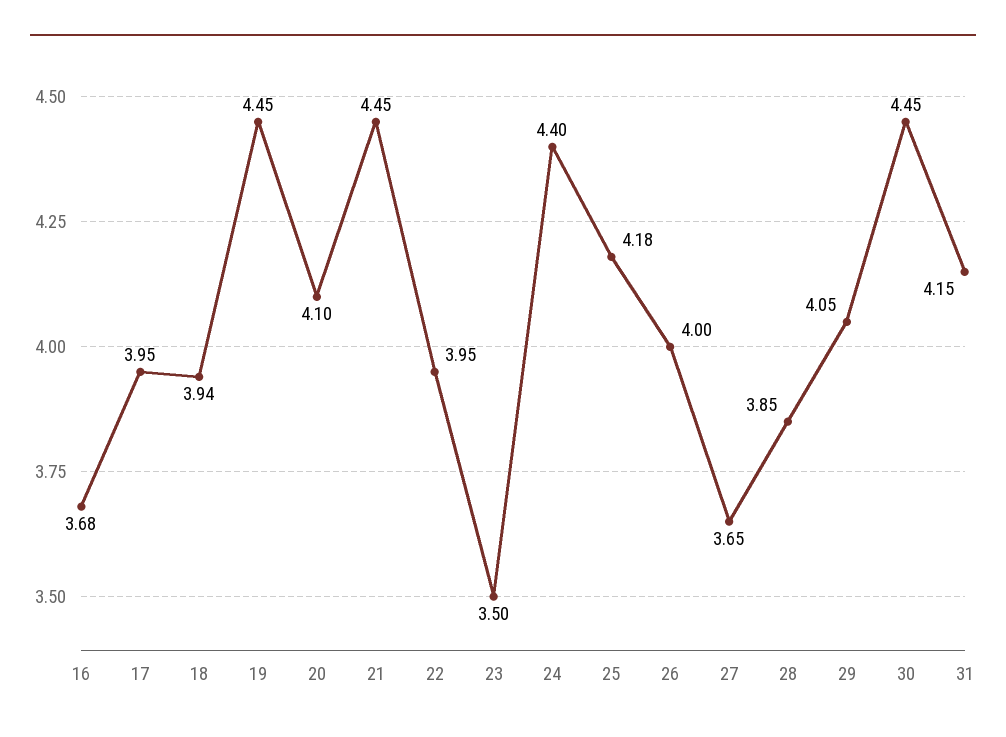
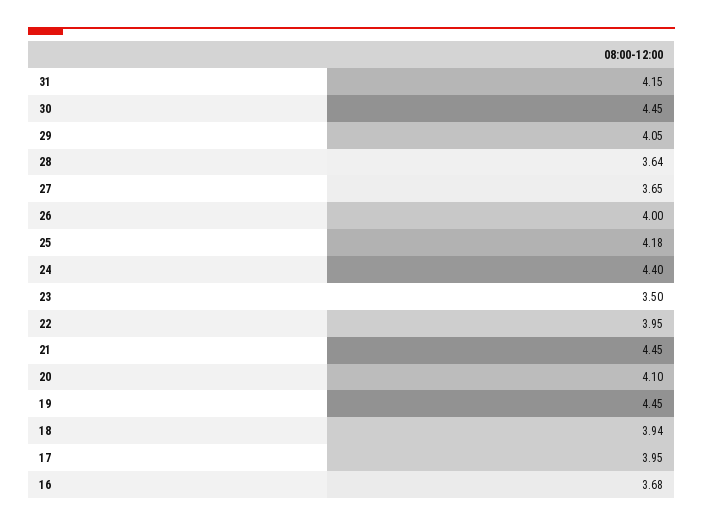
28: 3.85 -> 3.64

